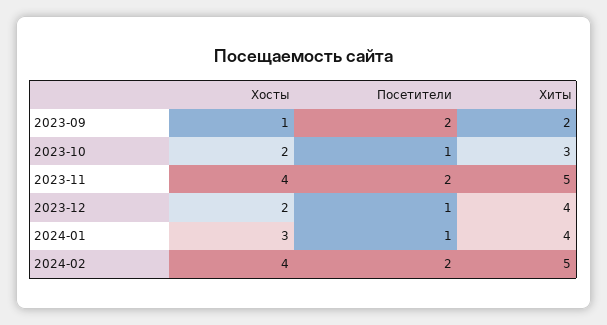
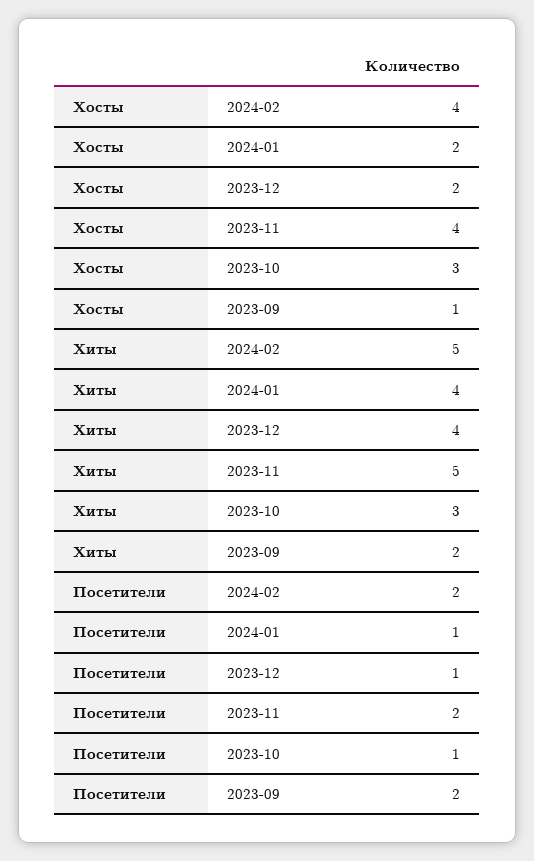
Хосты, 2023-10: 2 -> 3
Хосты, 2024-01: 3 -> 2

